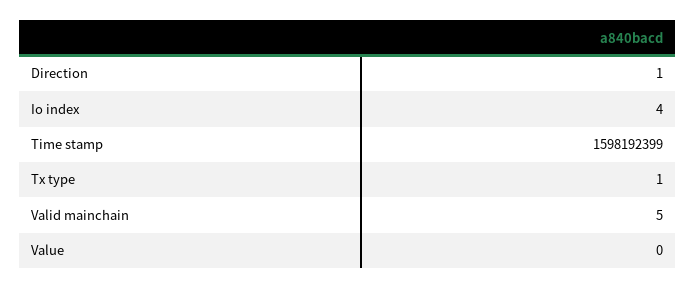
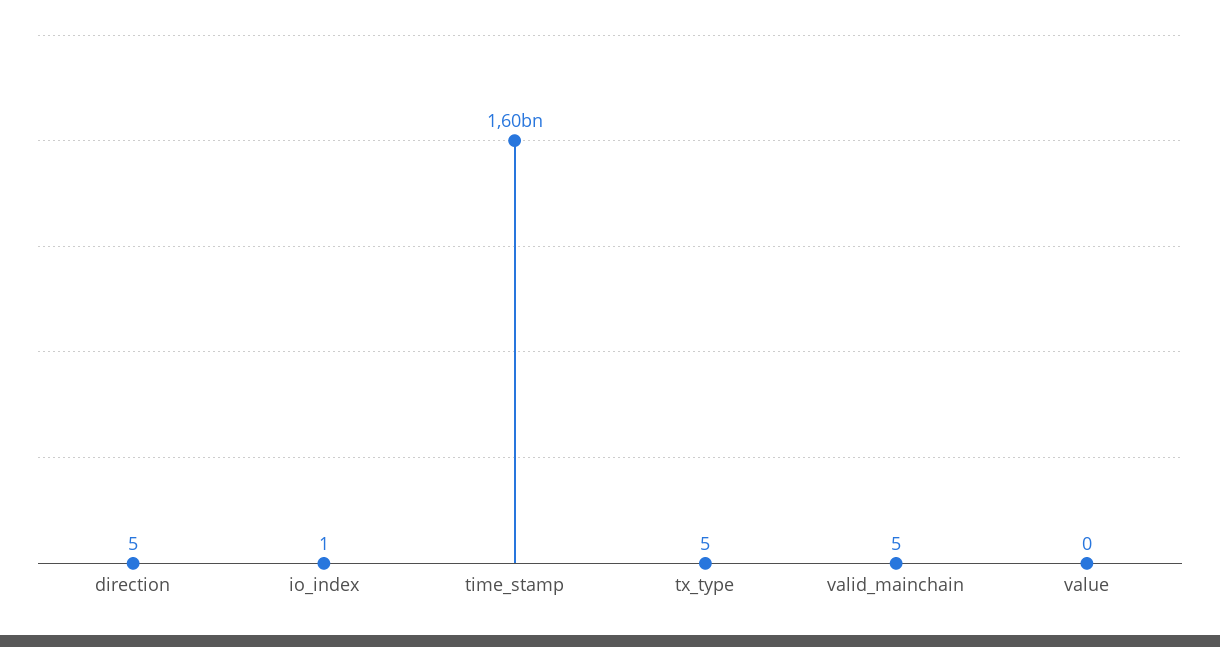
Direction: 1 -> 5
Io index: 4 -> 1
Tx type: 1 -> 5

